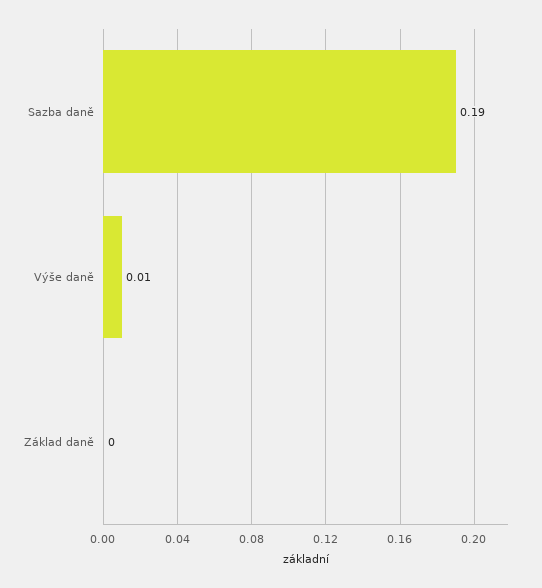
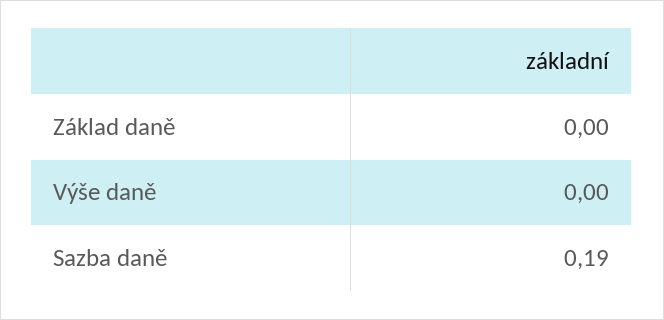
Výše daně: 0.01 -> 0

